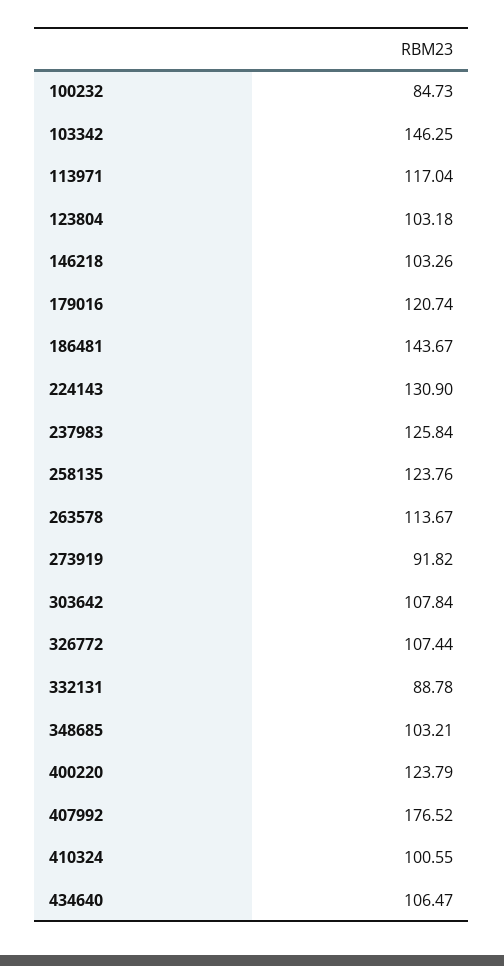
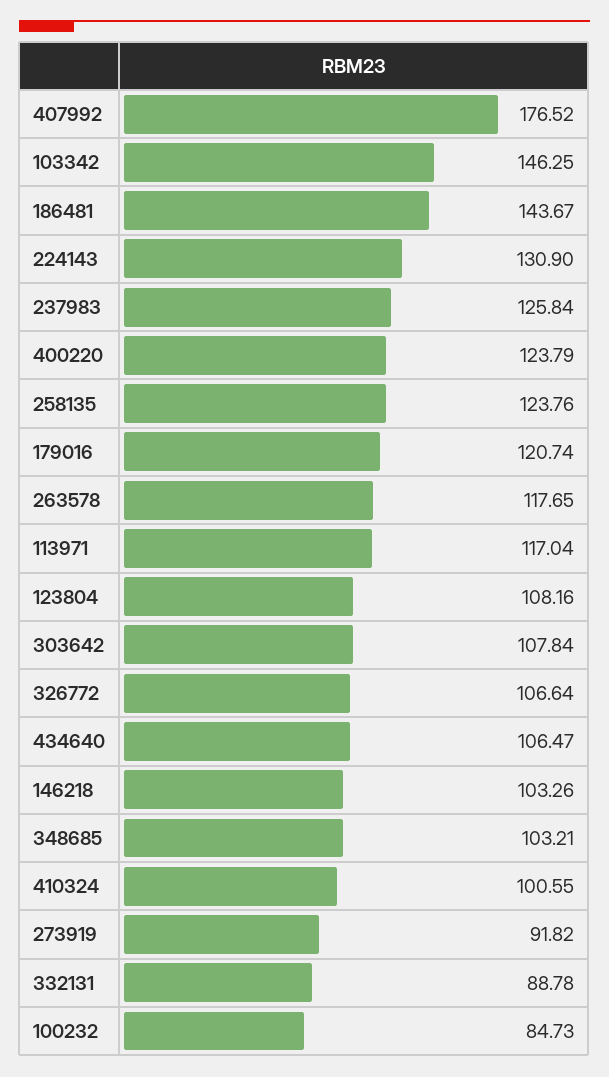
123804: 103.18 -> 108.16
263578: 113.67 -> 117.65
326772: 107.44 -> 106.64

